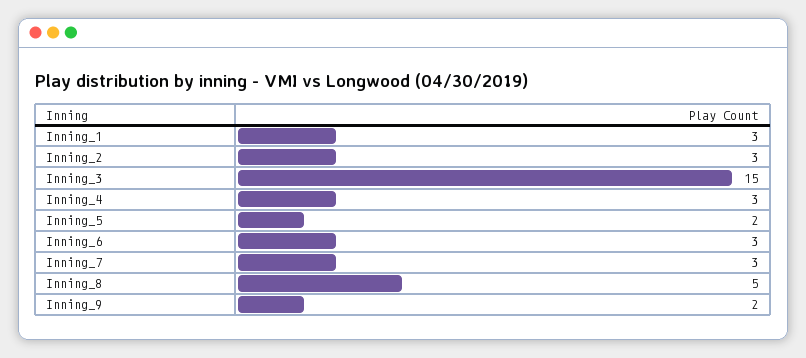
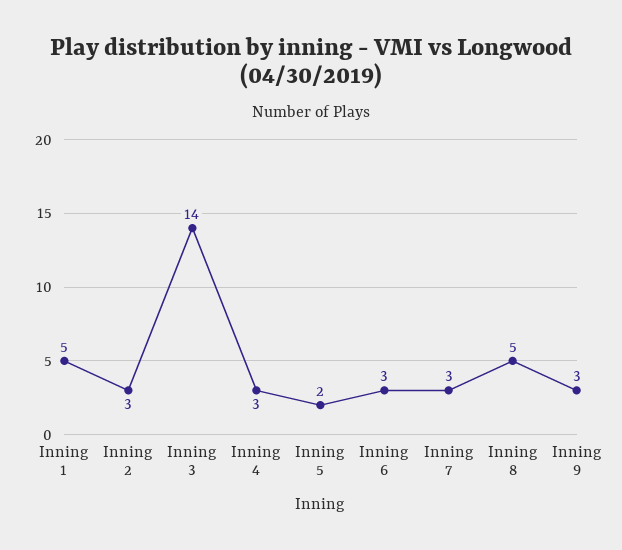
Inning_1: 3 -> 5
Inning_3: 15 -> 14
Inning_9: 2 -> 3

